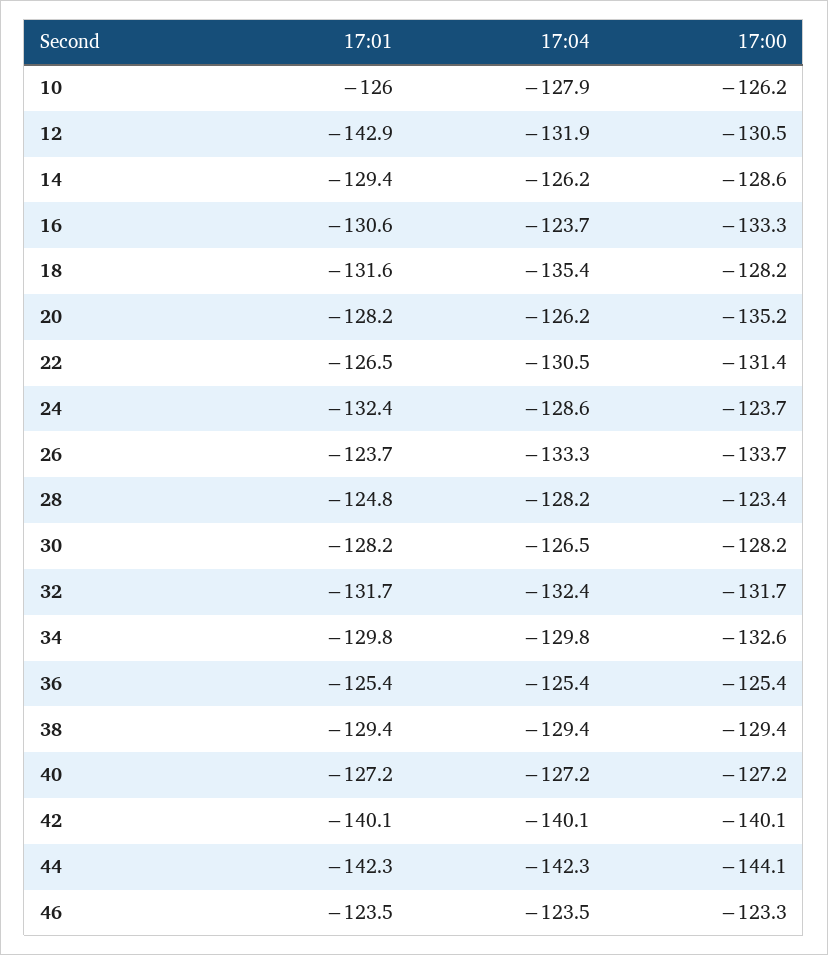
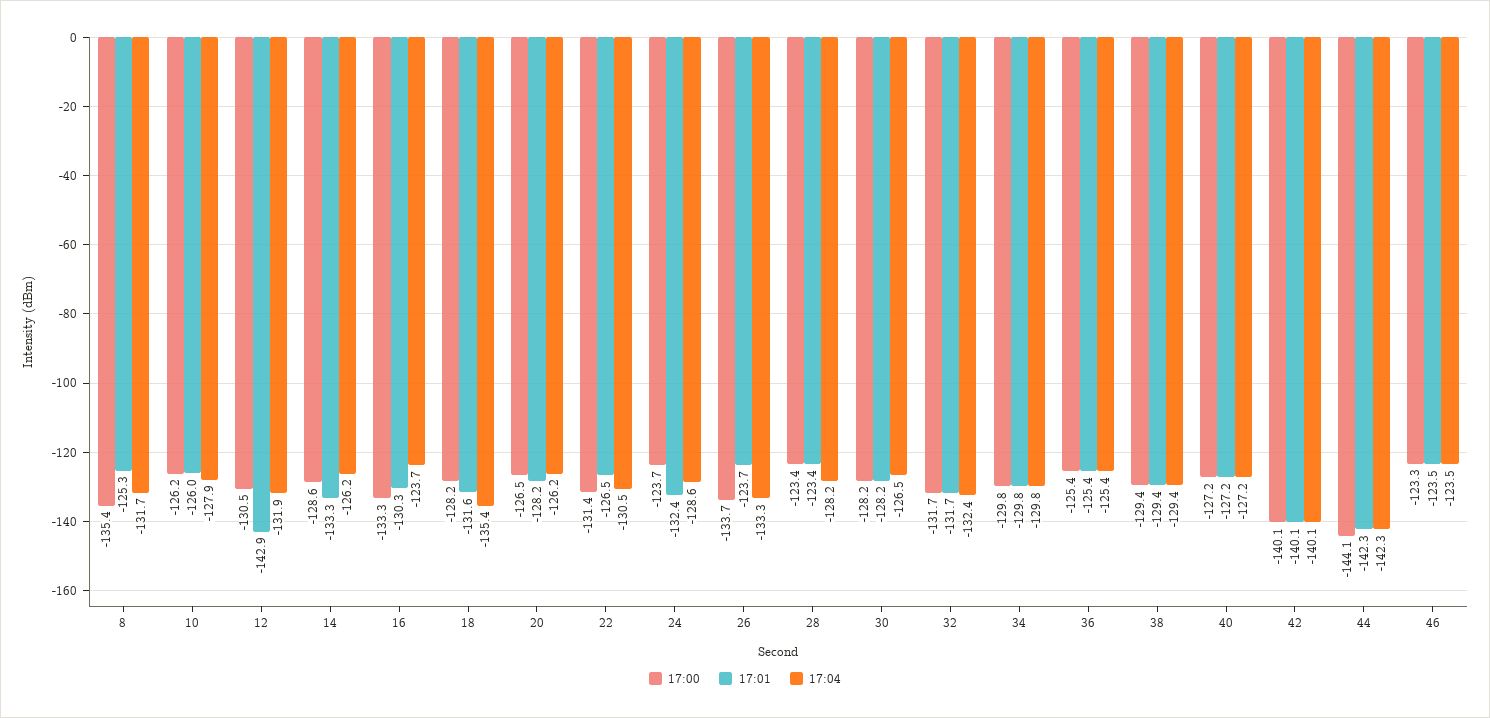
17:01, 14: -129.4 -> -133.3
17:01, 16: -130.6 -> -130.3
17:00, 20: -135.2 -> -126.5
17:01, 28: -124.8 -> -123.4
17:00, 34: -132.6 -> -129.8
17:00, 8: none -> -135.4
17:01, 8: none -> -125.3
17:04, 8: none -> -131.7

